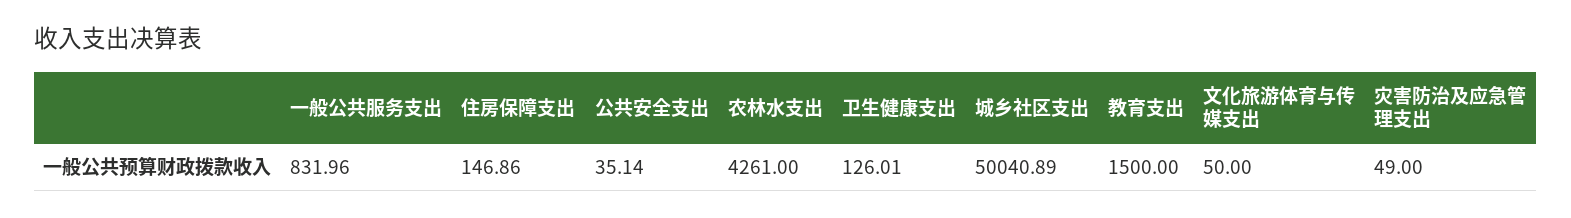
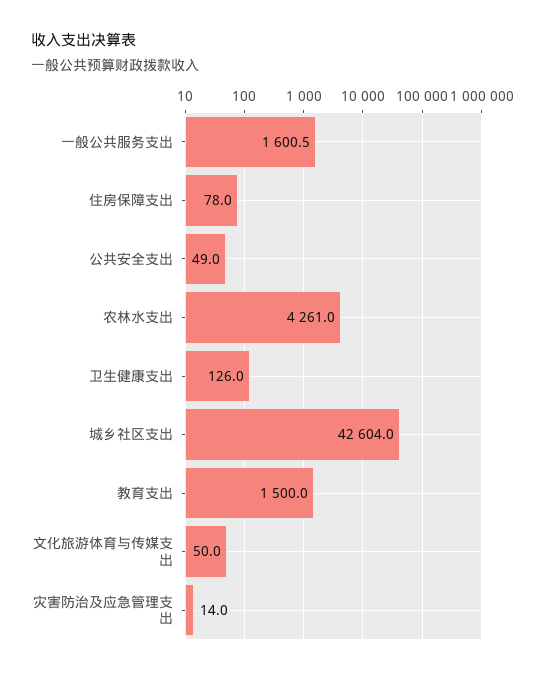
一般公共服务支出: 831.96 -> 1600.5
住房保障支出: 146.86 -> 78
公共安全支出: 35.14 -> 49
城乡社区支出: 50040.89 -> 42604
灾害防治及应急管理支出: 49 -> 14

